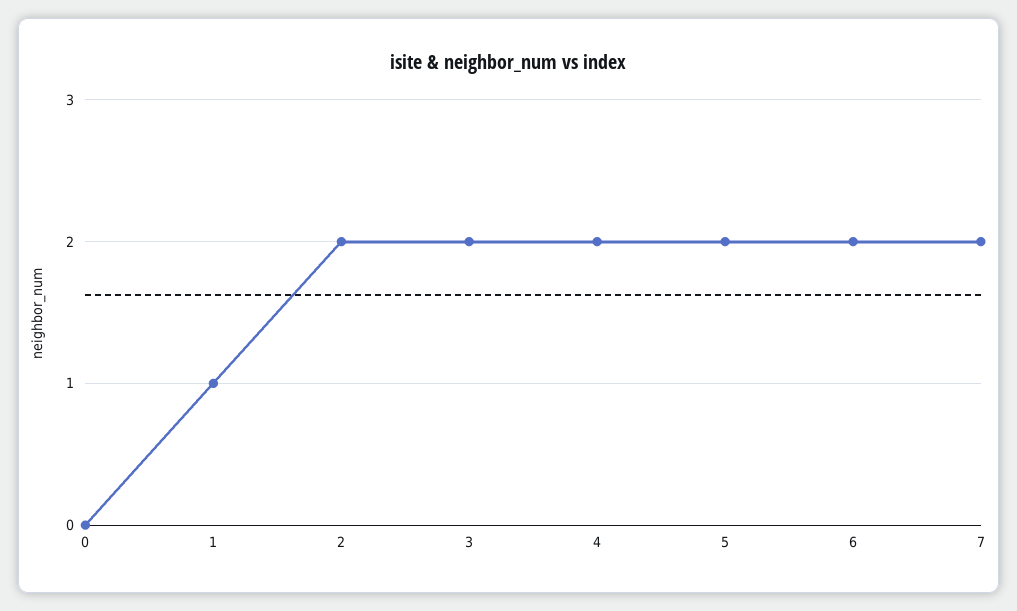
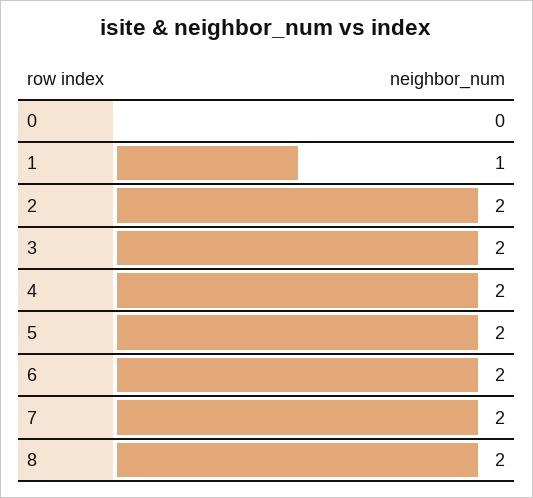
8: none -> 2

